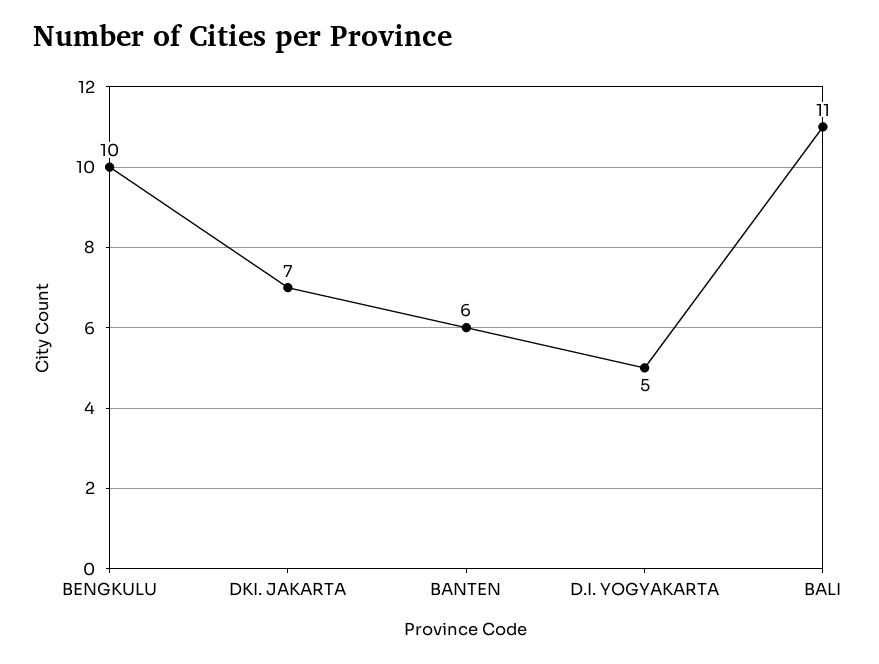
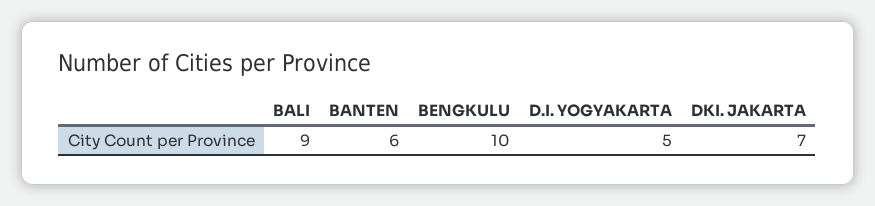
BALI: 11 -> 9

